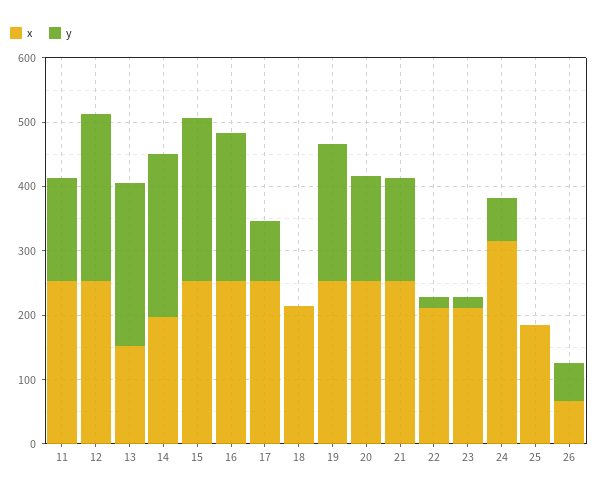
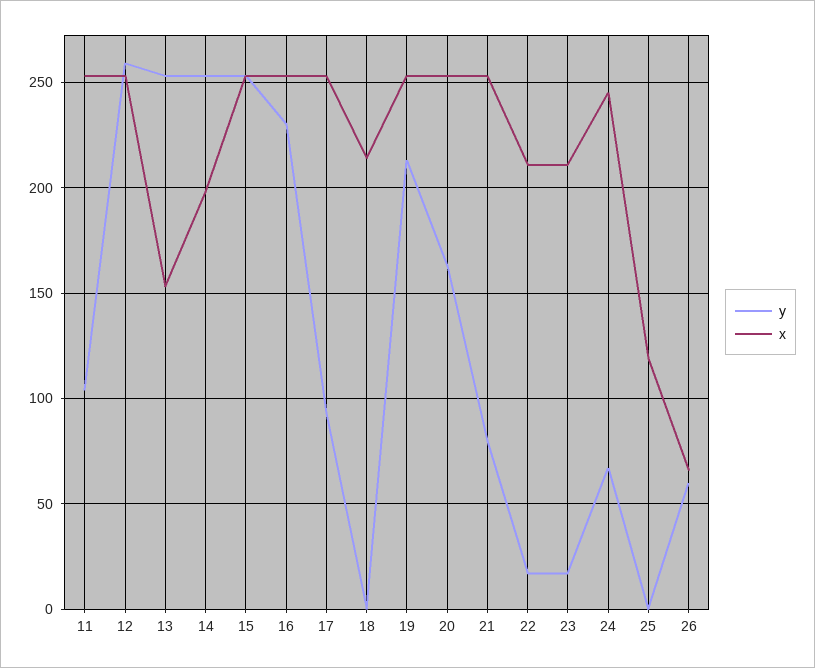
y, 11: 160 -> 105
y, 21: 160 -> 80
x, 24: 320 -> 245
x, 25: 180 -> 120

